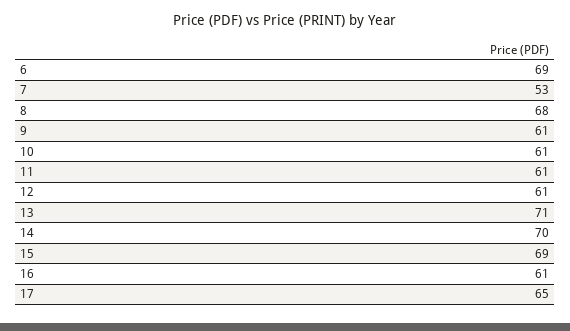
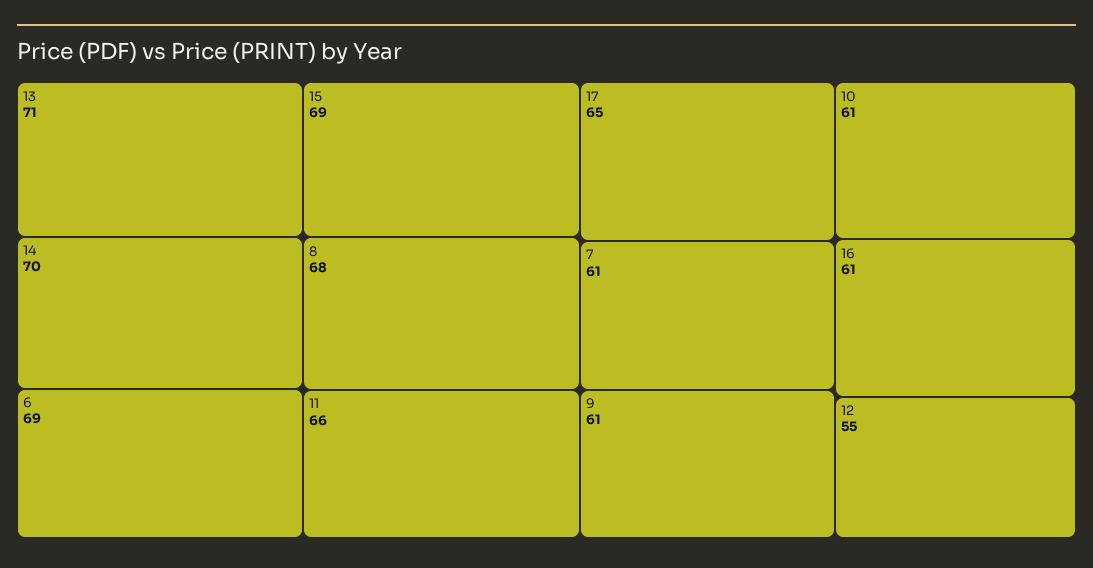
7: 53 -> 61
11: 61 -> 66
12: 61 -> 55

